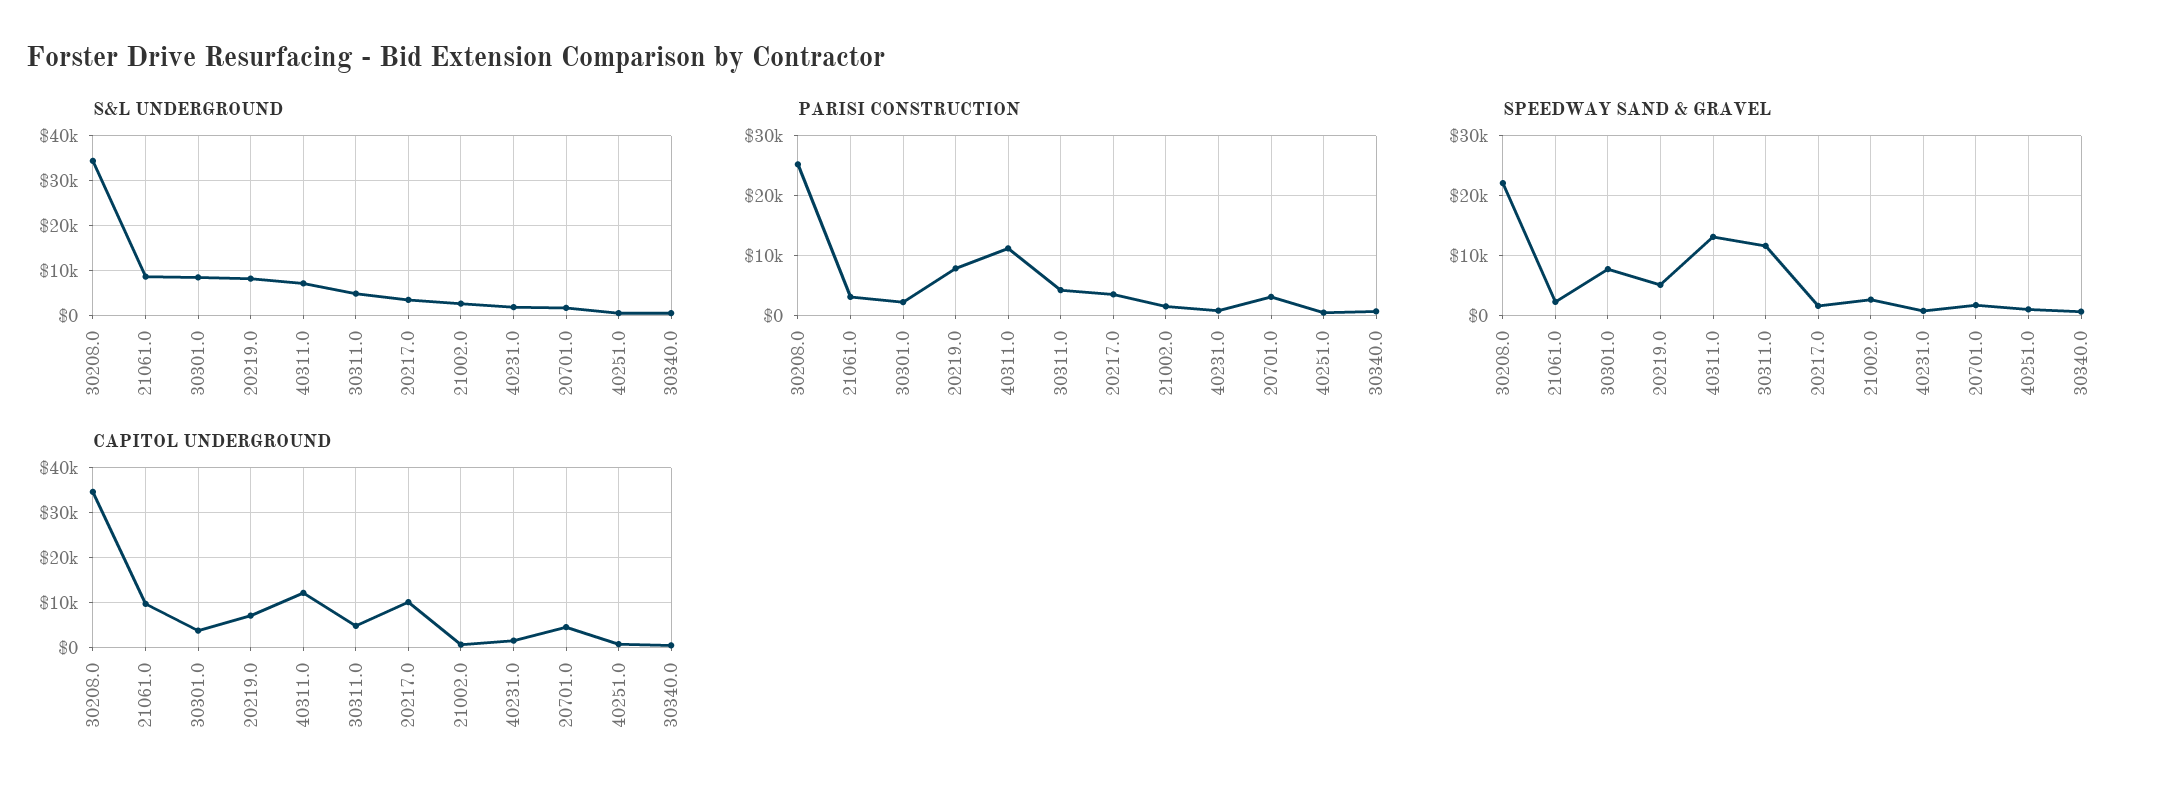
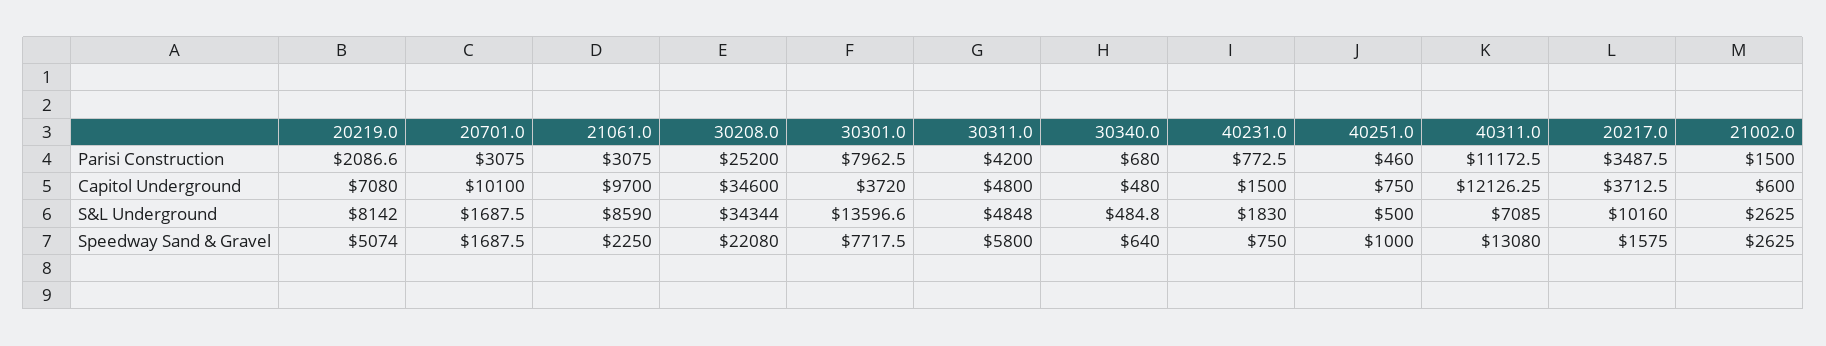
S&L UNDERGROUND, 30301.0: 8000 -> 13596.6
S&L UNDERGROUND, 20217.0: 4000 -> 10160
PARISI CONSTRUCTION, 30301.0: 2000 -> 7962.5
PARISI CONSTRUCTION, 20219.0: 8000 -> 2086.6
SPEEDWAY SAND & GRAVEL, 30311.0: 12000 -> 5800
CAPITOL UNDERGROUND, 20217.0: 10000 -> 3712.5
CAPITOL UNDERGROUND, 20701.0: 4000 -> 10100

